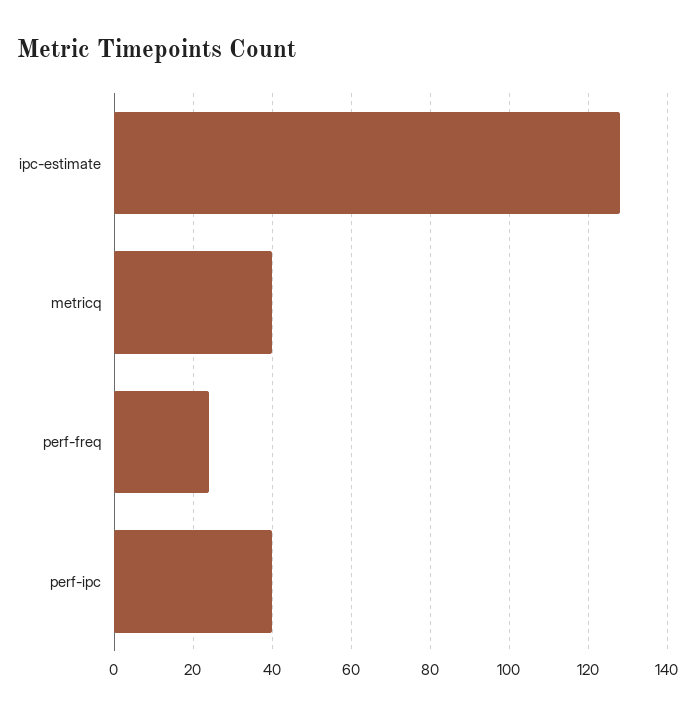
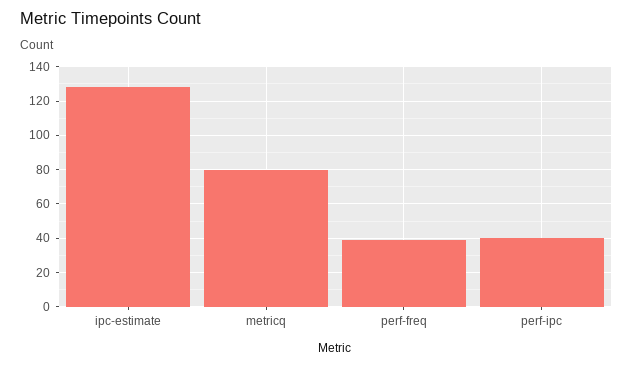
metricq: 40 -> 80
perf-freq: 25 -> 40

